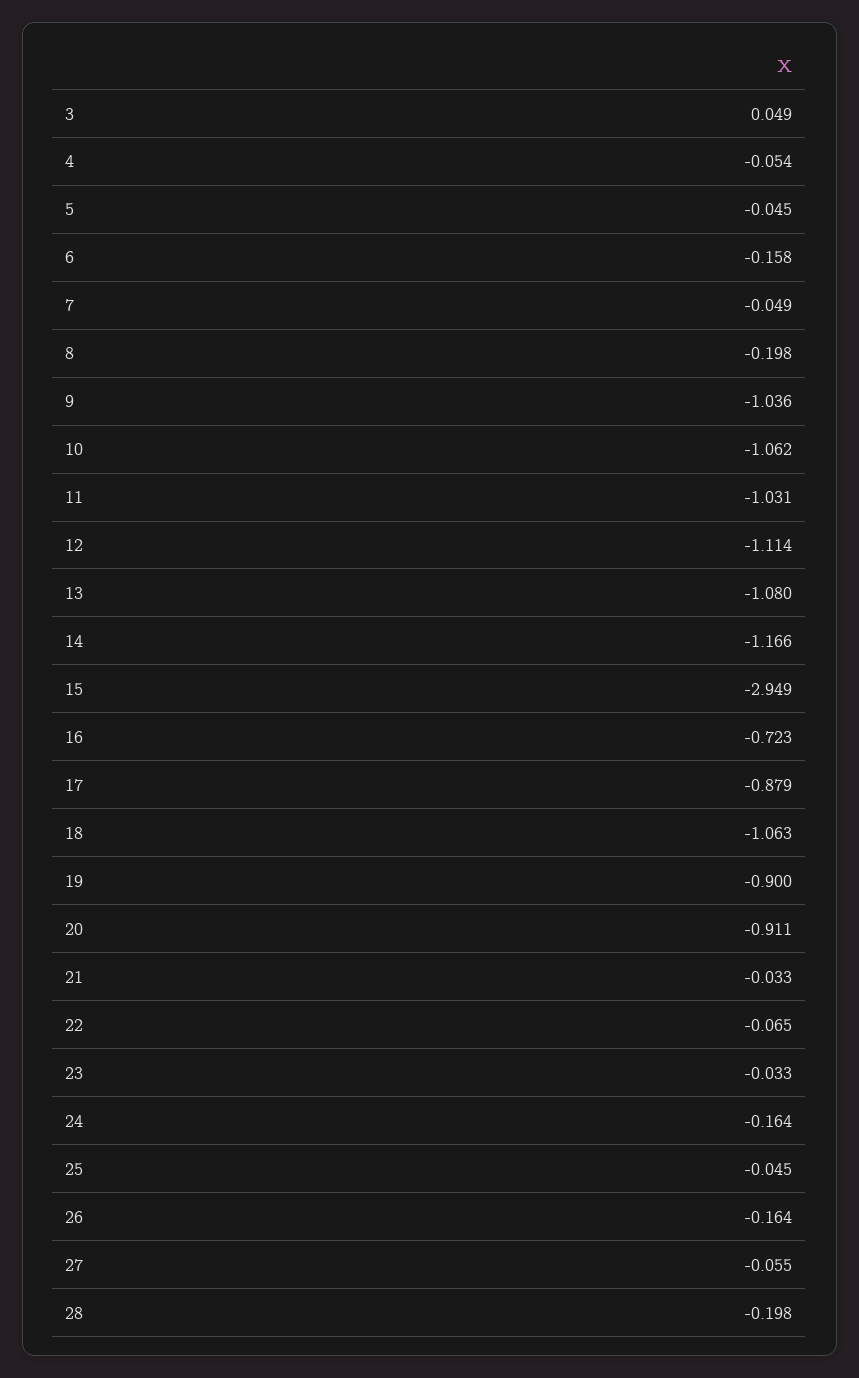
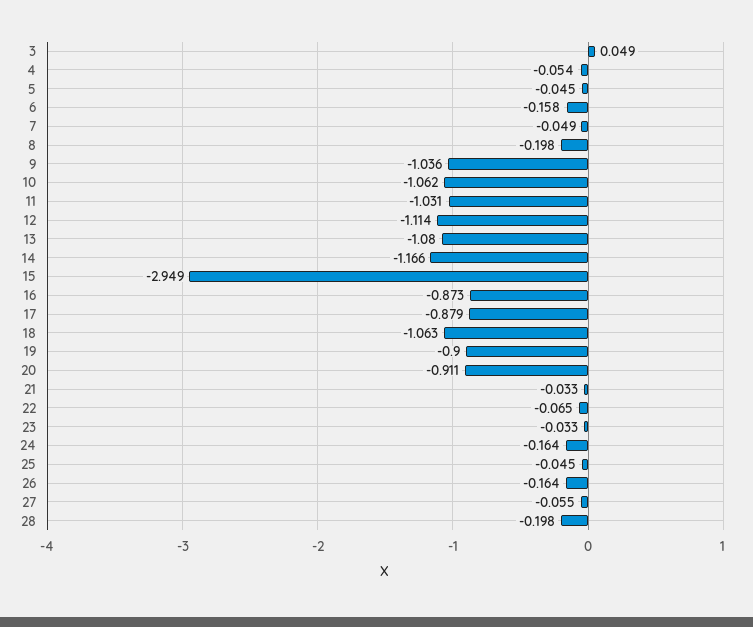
16: -0.723 -> -0.873

